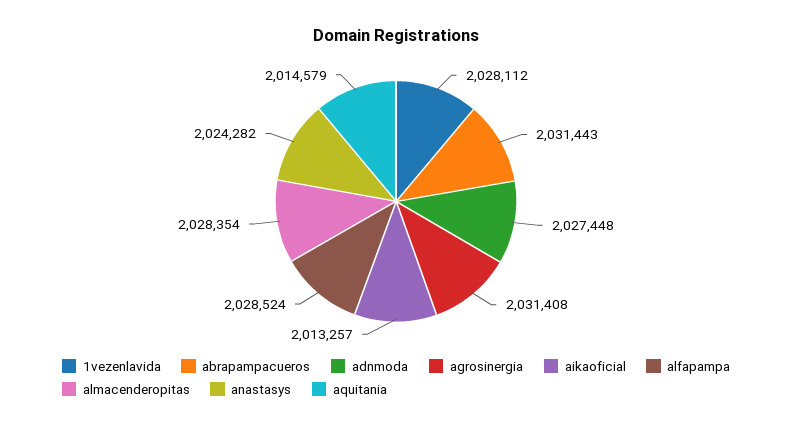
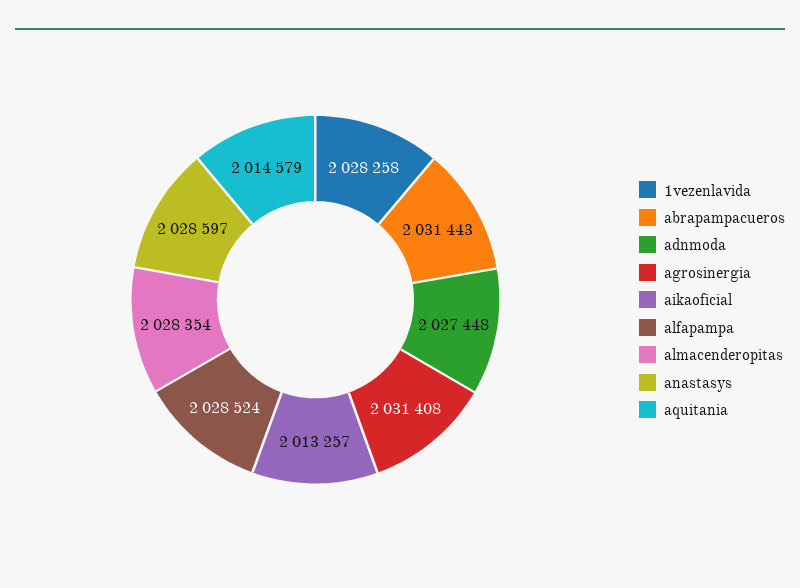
1vezenlavida: 2028112 -> 2028258
anastasys: 2024282 -> 2028597

